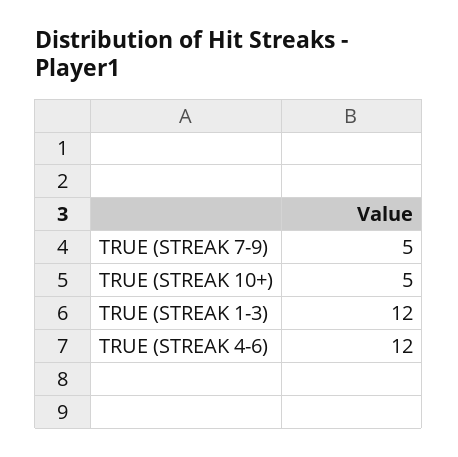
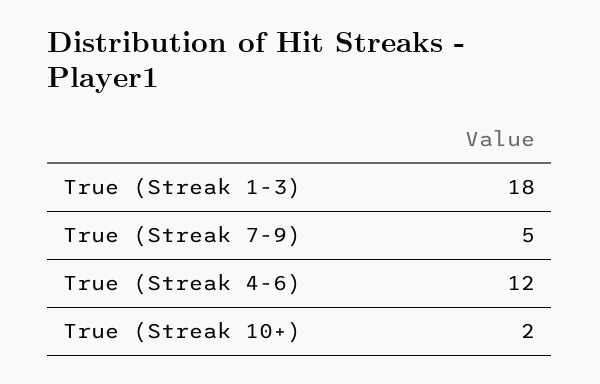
TRUE (STREAK 10+): 5 -> 2
TRUE (STREAK 1-3): 12 -> 18

